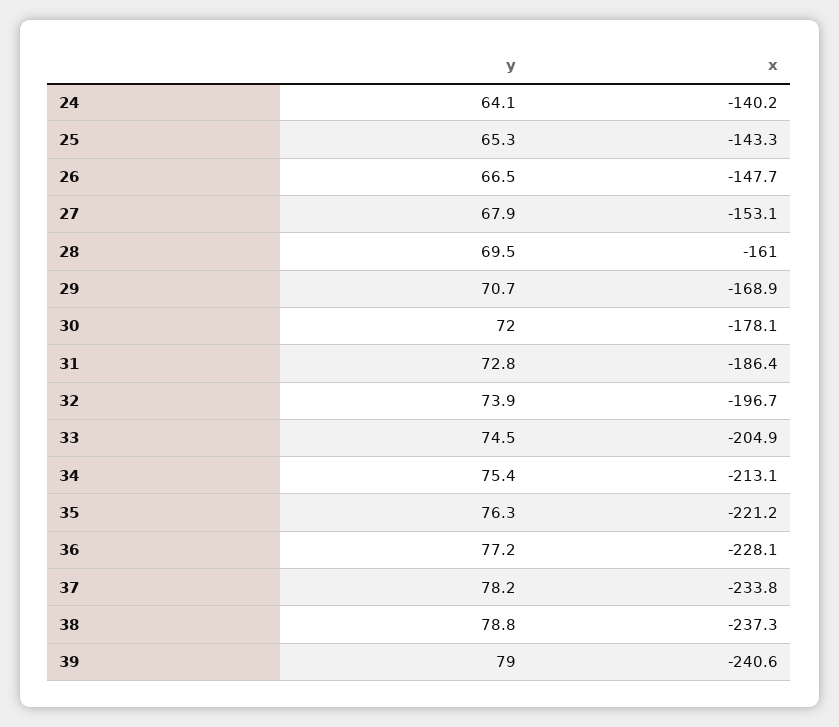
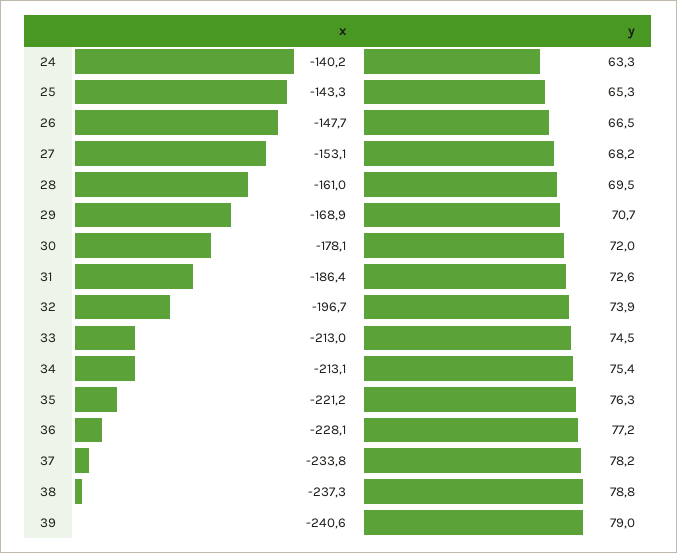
y, 24: 64.1 -> 63.3
y, 27: 67.9 -> 68.2
y, 31: 72.8 -> 72.6
x, 33: -204.9 -> -213

